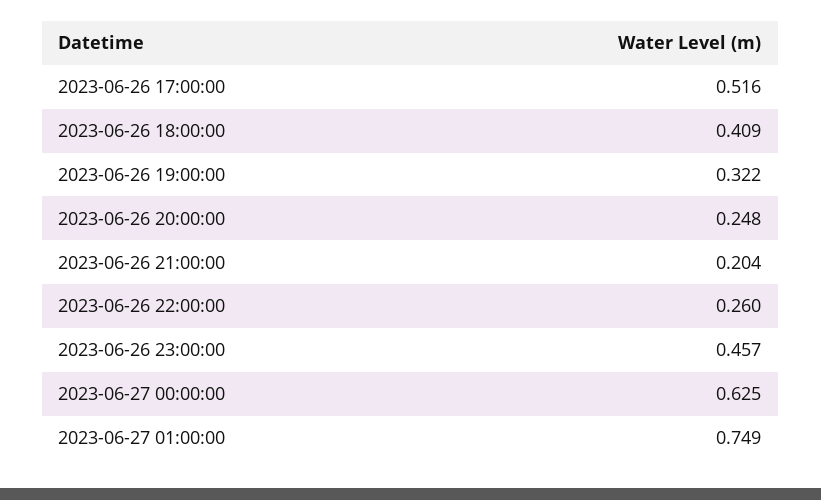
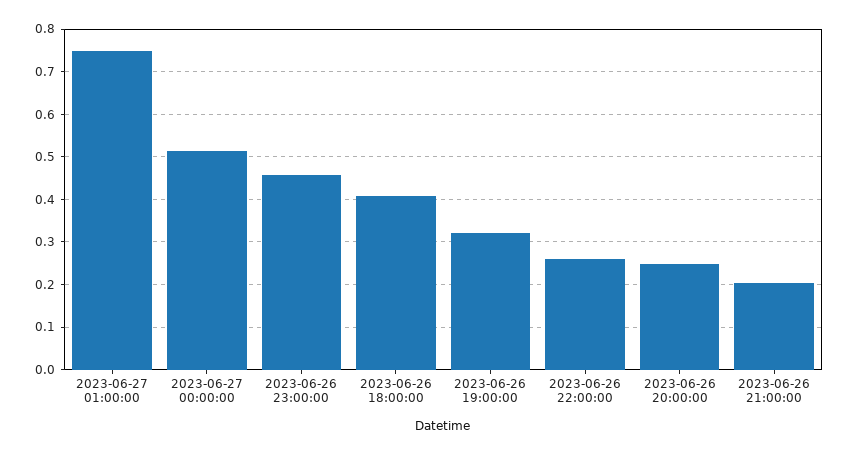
2023-06-26 17:00:00: 0.516 -> none
2023-06-27 00:00:00: 0.625 -> 0.52

